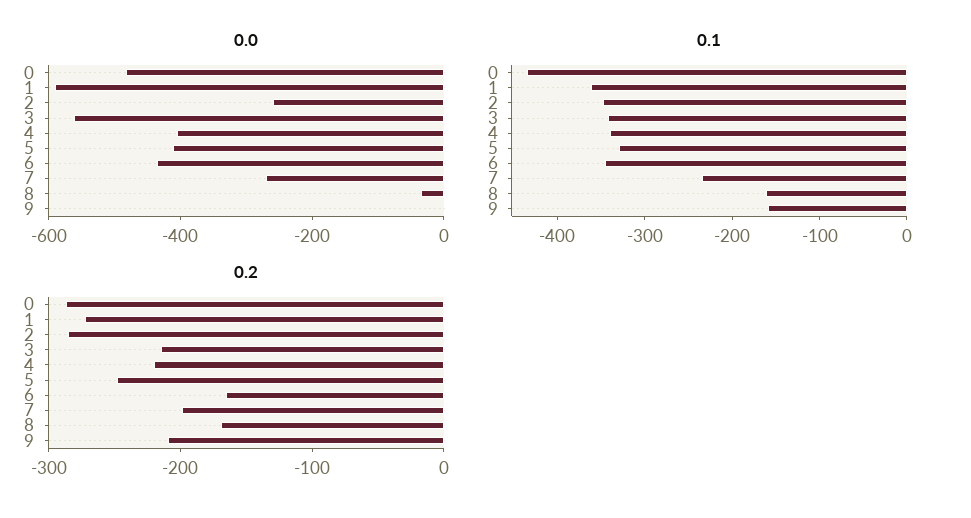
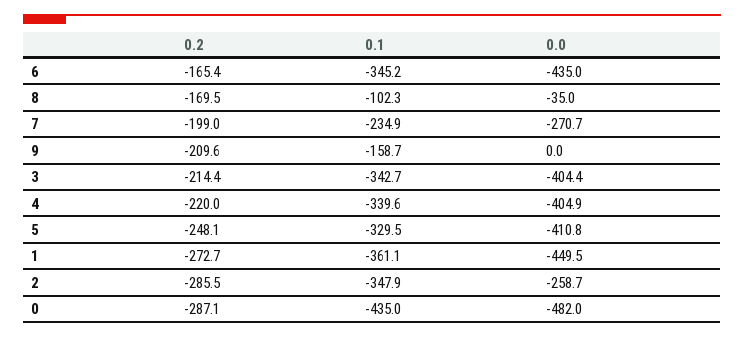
0.0, 1: -600 -> -449.5
0.0, 3: -550 -> -404.4
0.1, 8: -160 -> -102.3

